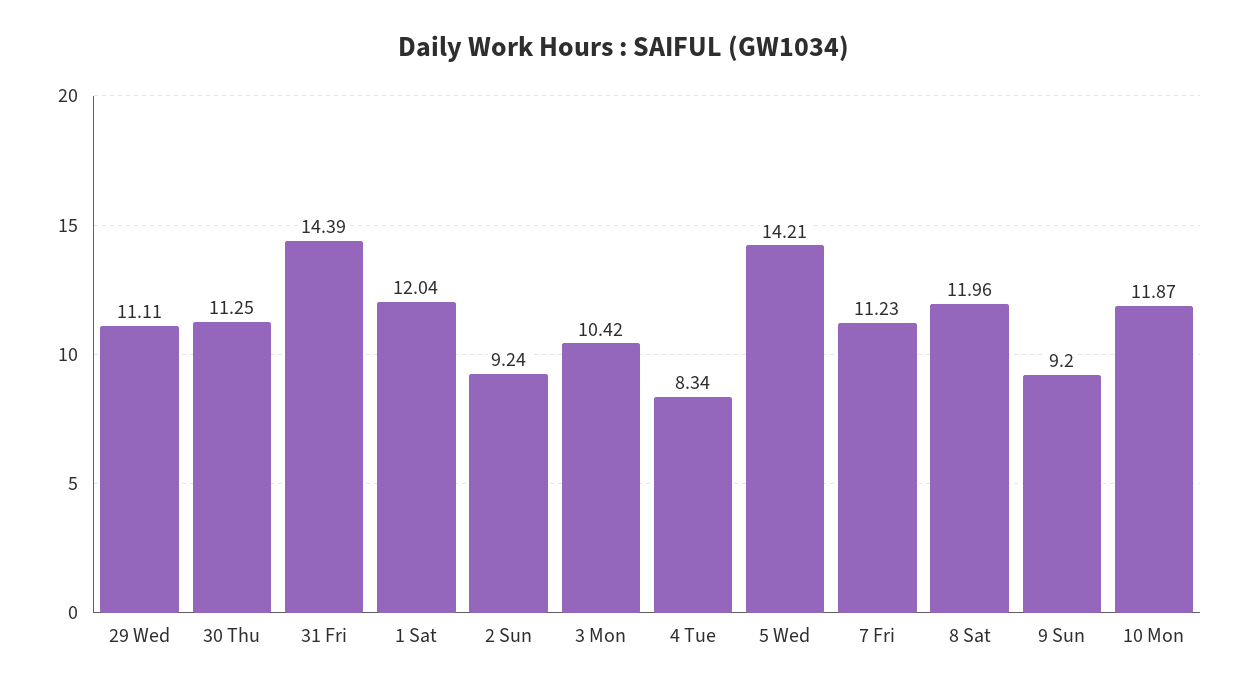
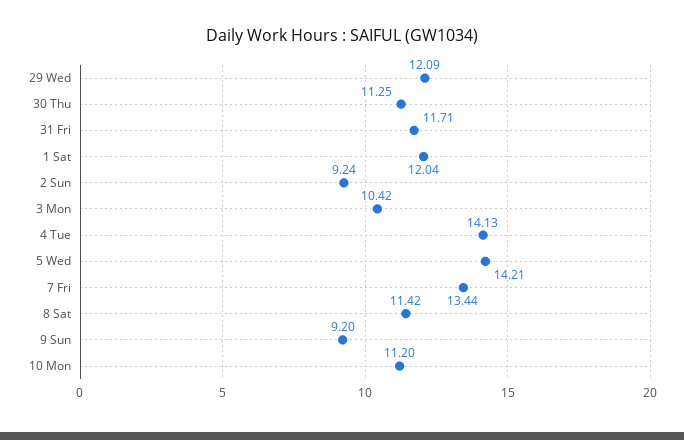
29 Wed: 11.11 -> 12.09
31 Fri: 14.39 -> 11.71
4 Tue: 8.34 -> 14.13
7 Fri: 11.23 -> 13.44
8 Sat: 11.96 -> 11.42
10 Mon: 11.87 -> 11.2

